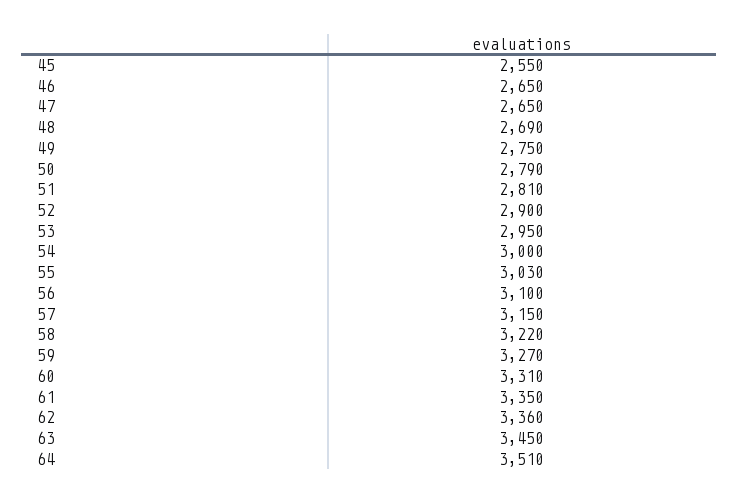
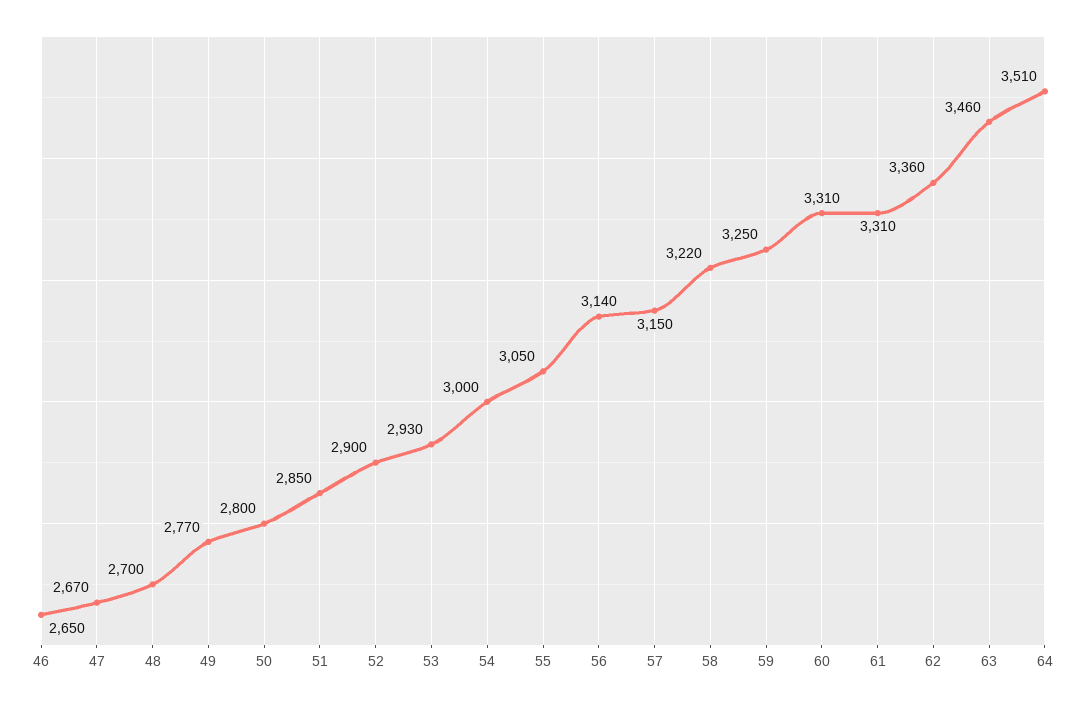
45: 2550 -> none
47: 2650 -> 2670
48: 2690 -> 2700
49: 2750 -> 2770
50: 2790 -> 2800
51: 2810 -> 2850
53: 2950 -> 2930
55: 3030 -> 3050
56: 3100 -> 3140
59: 3270 -> 3250
61: 3350 -> 3310
63: 3450 -> 3460

